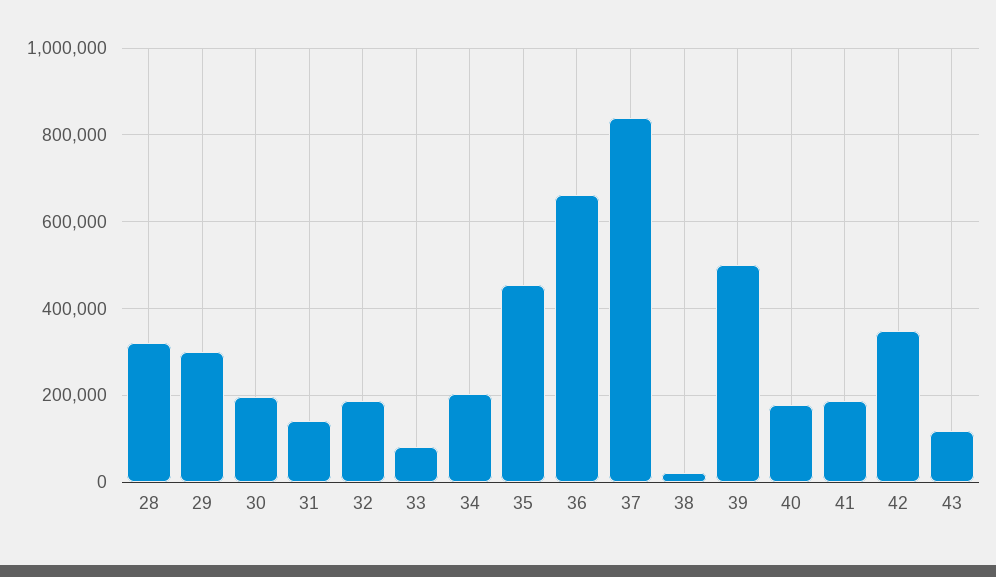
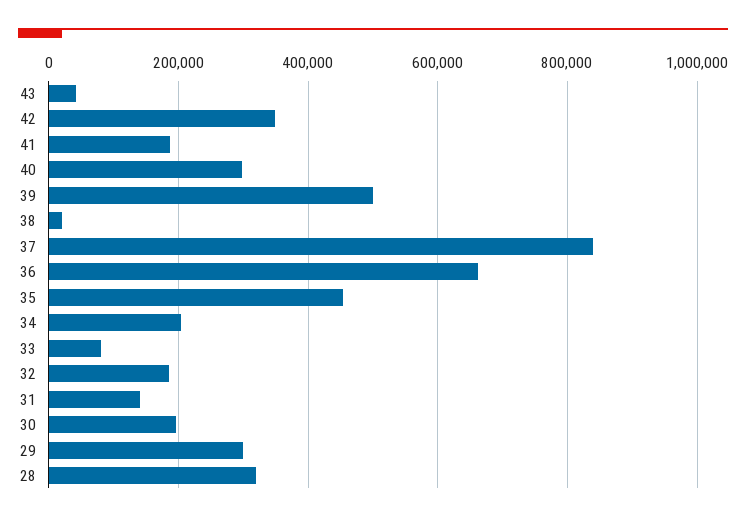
40: 180000 -> 300000
43: 120000 -> 40000

